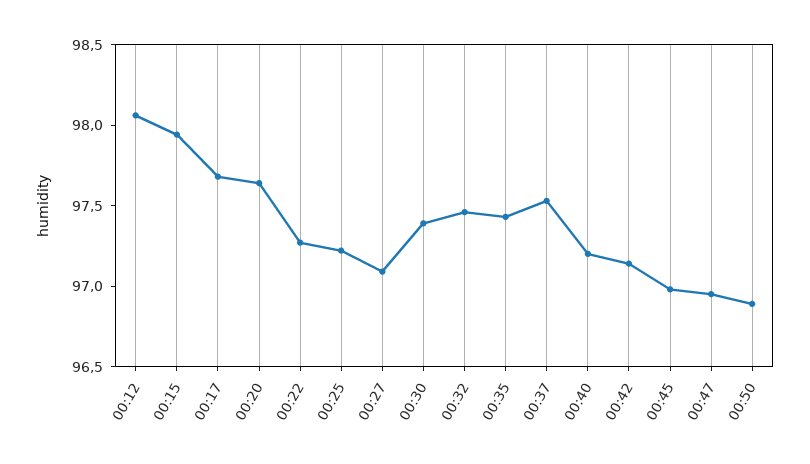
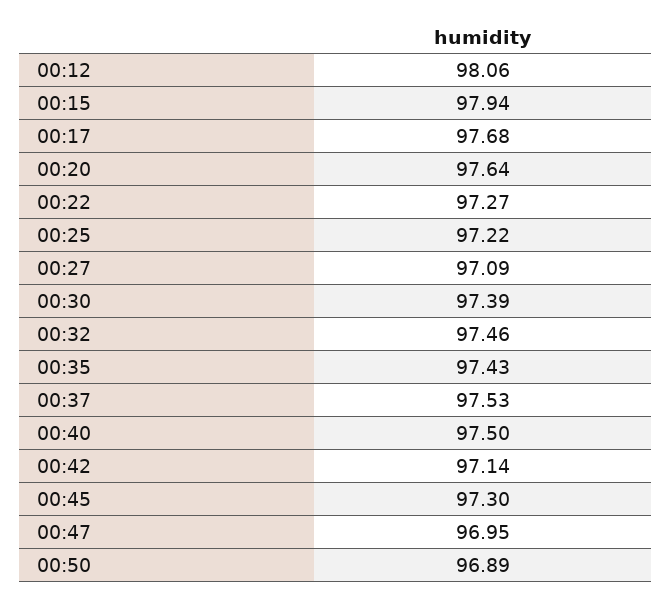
00:40: 97.2 -> 97.5
00:45: 97 -> 97.3

